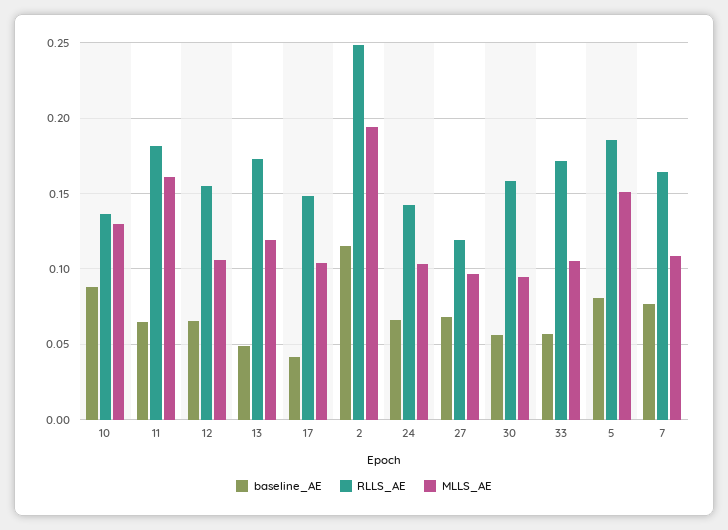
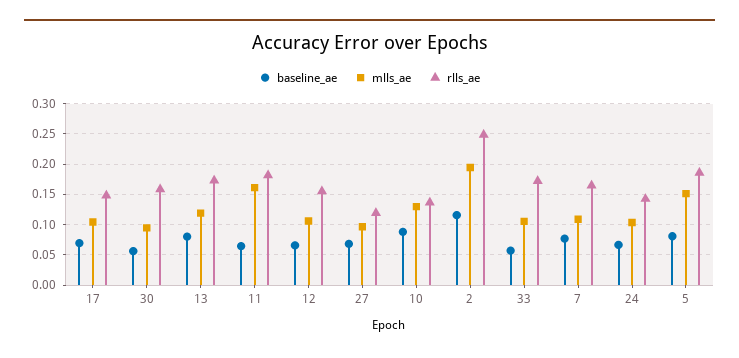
baseline_AE, 13: 0.05 -> 0.08
baseline_AE, 17: 0.04 -> 0.07

